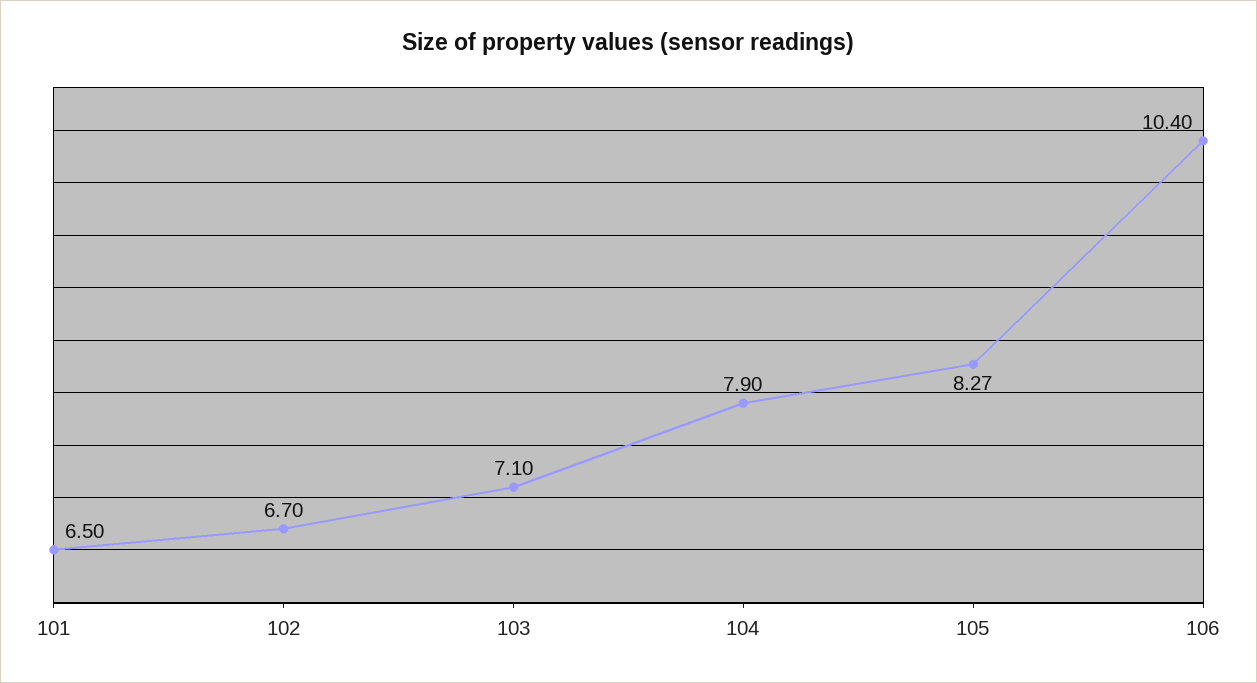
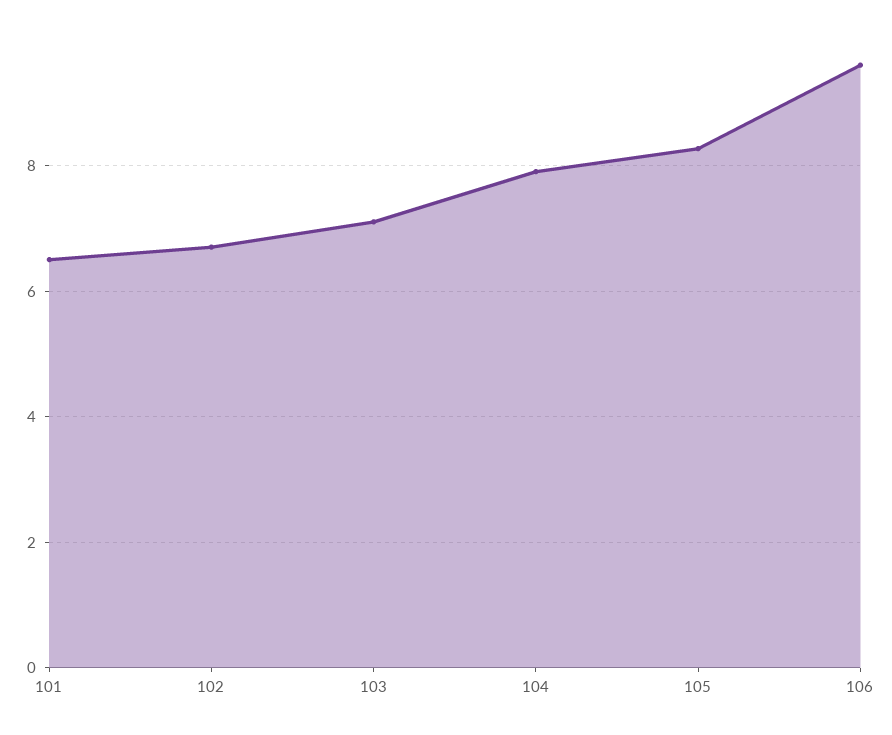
106: 10.4 -> 9.6

